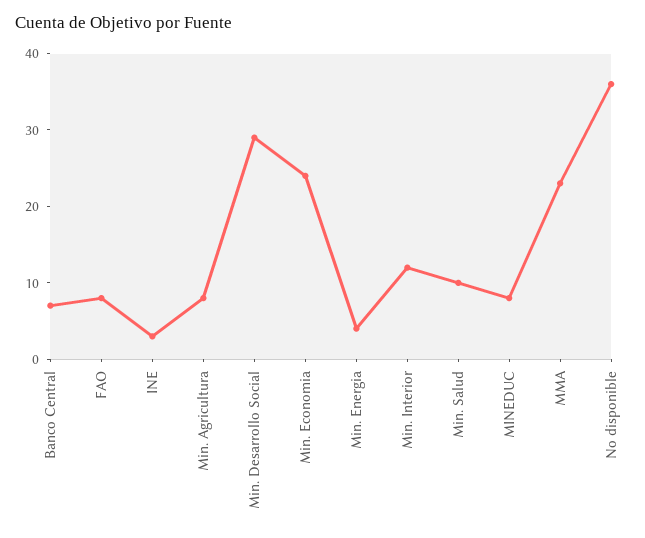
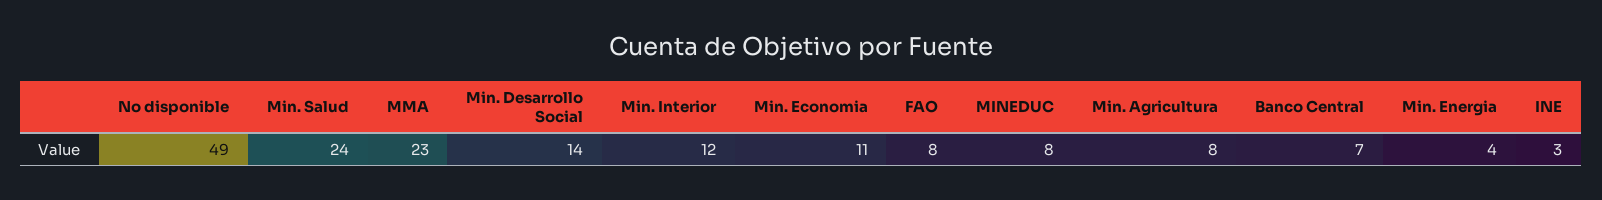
Min. Desarrollo Social: 30 -> 14
Min. Economia: 25 -> 11
Min. Salud: 10 -> 24
No disponible: 35 -> 49

